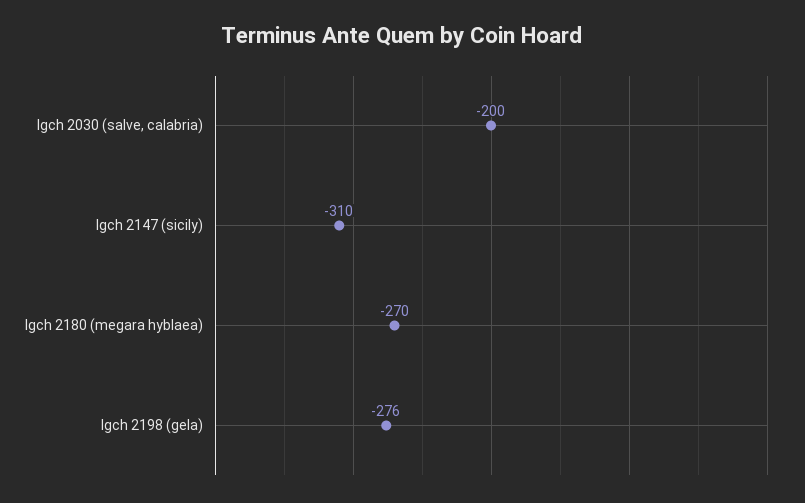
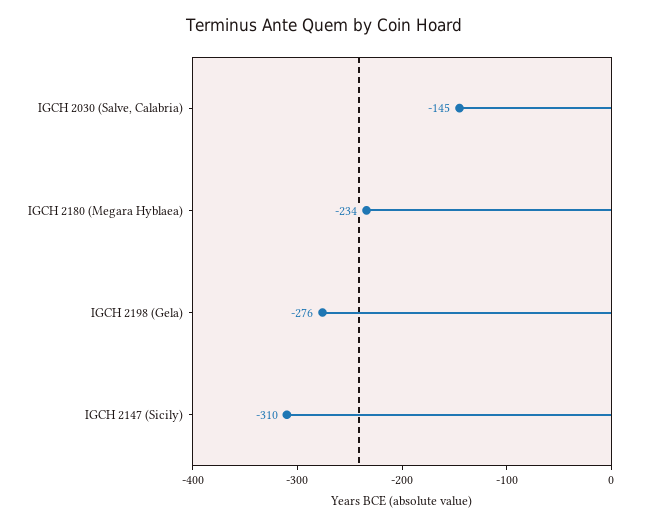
Igch 2030 (salve, calabria): -200 -> -145
Igch 2180 (megara hyblaea): -270 -> -234

